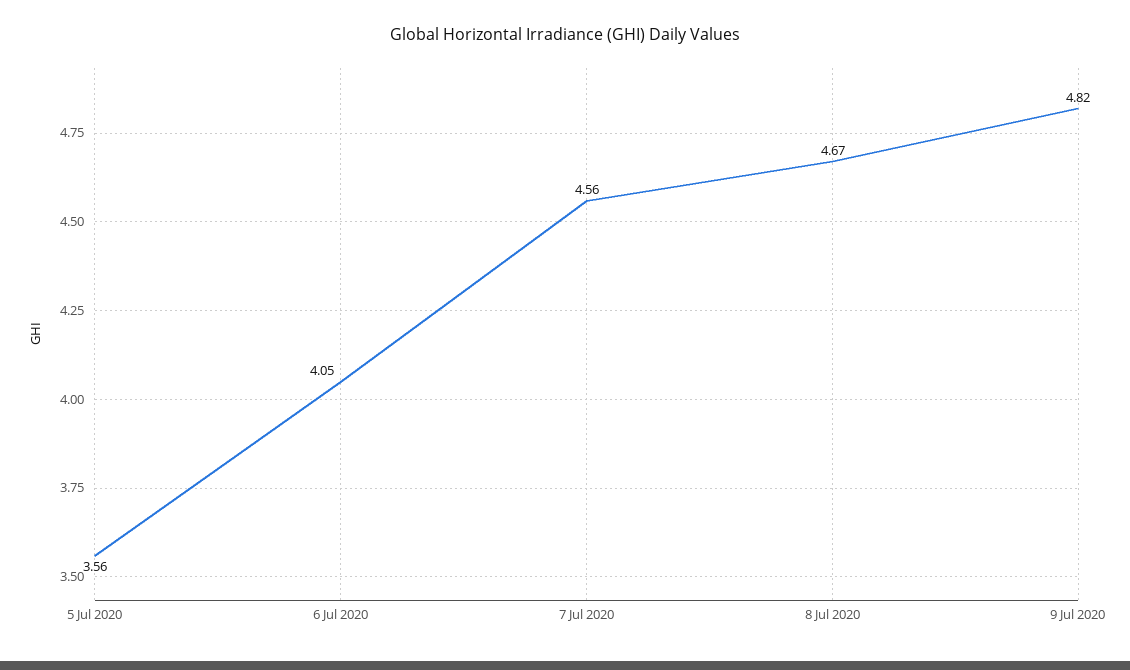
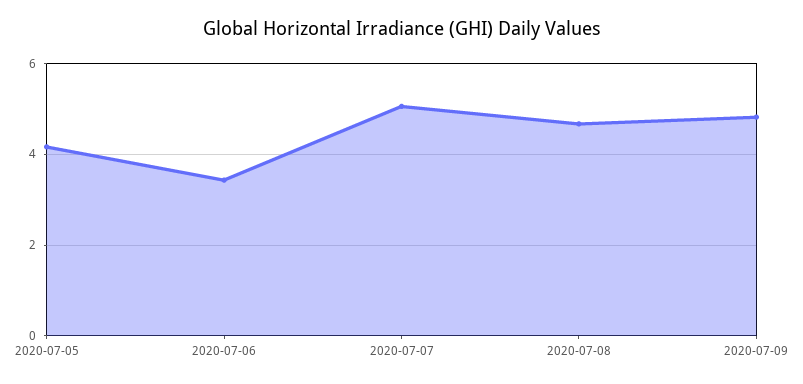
5 Jul 2020: 3.56 -> 4.2
6 Jul 2020: 4.05 -> 3.4
7 Jul 2020: 4.56 -> 5

